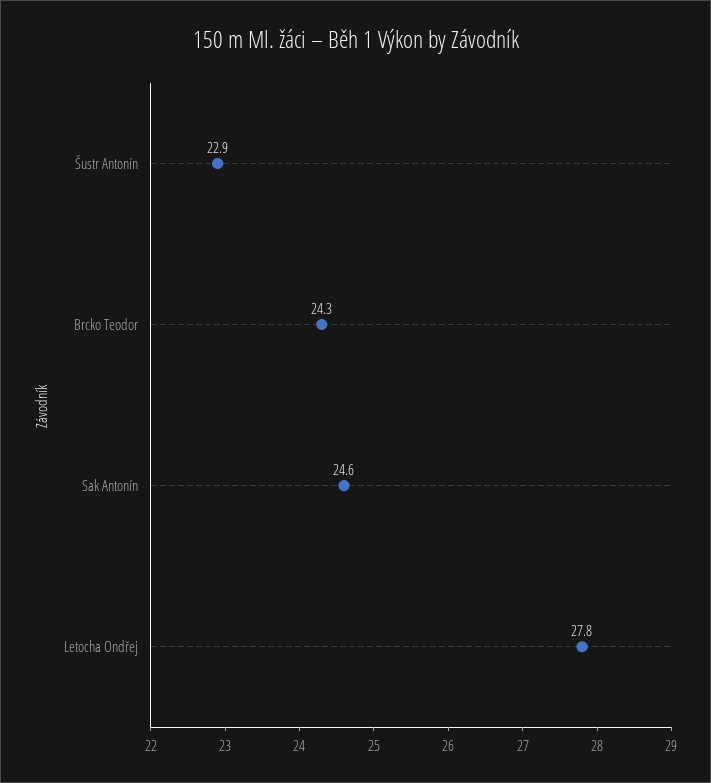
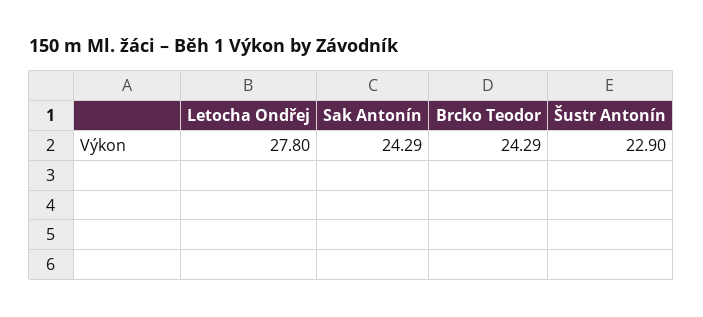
Sak Antonín: 24.6 -> 24.29

